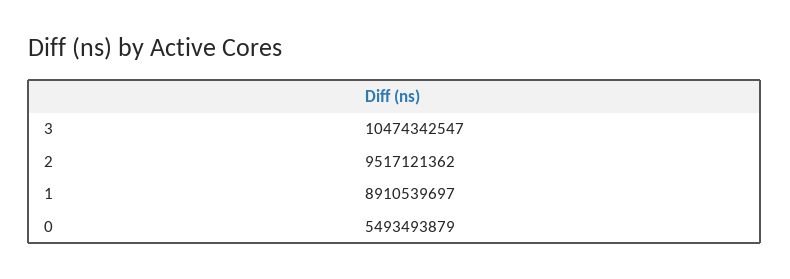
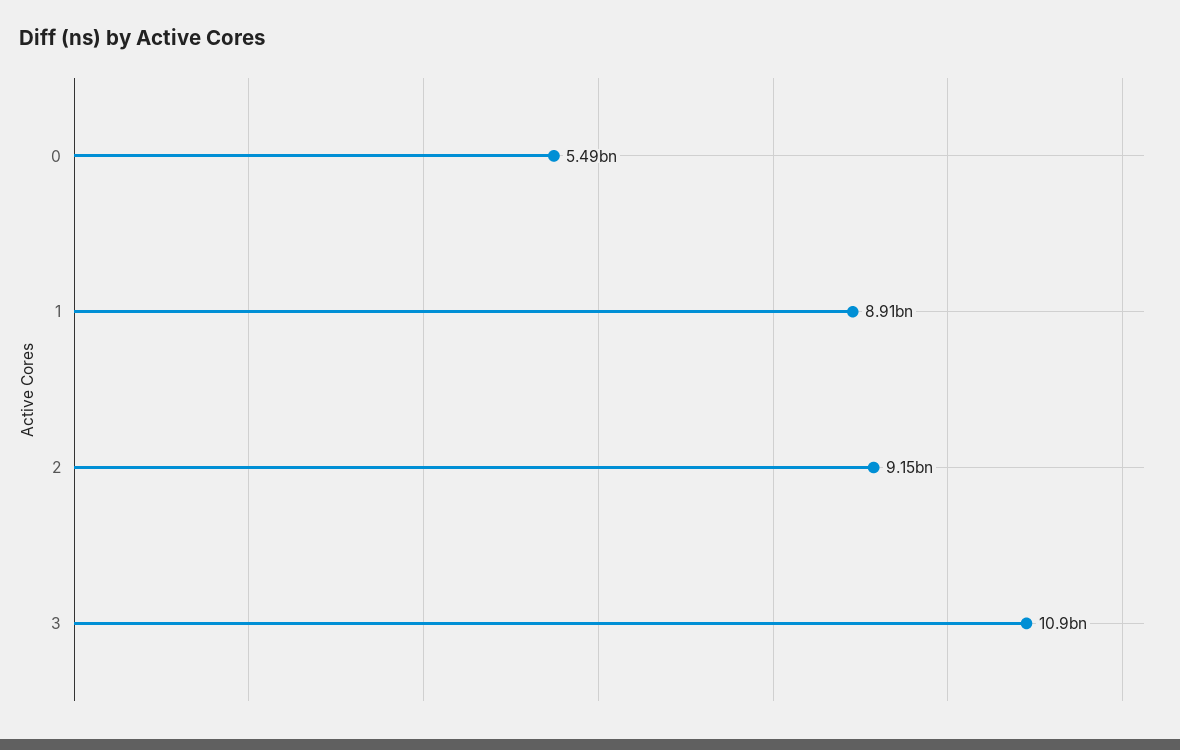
3: 10474342547 -> 10900000000
2: 9517121362 -> 9150000000

